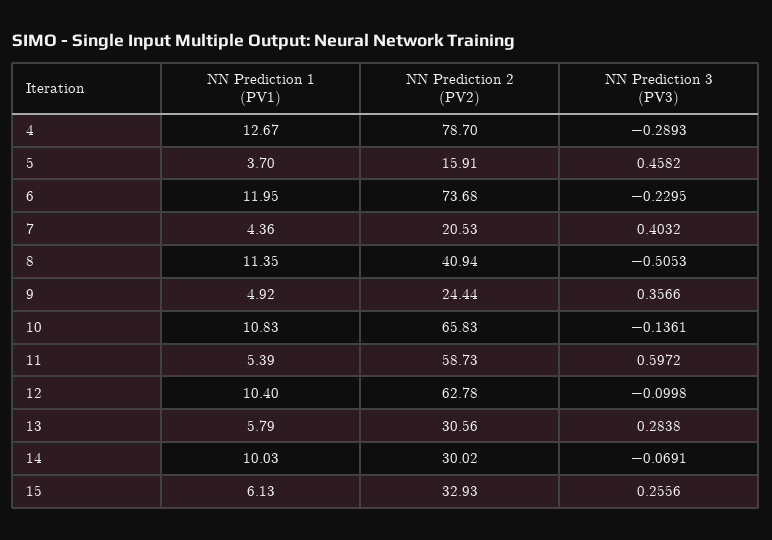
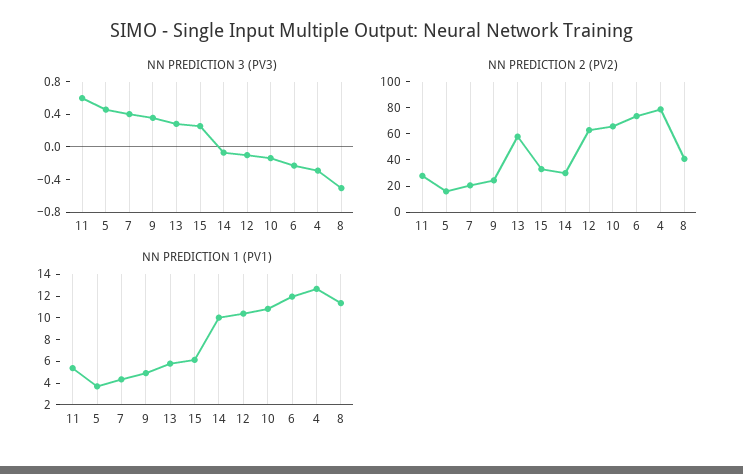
NN Prediction 2 (PV2), 11: 58.73 -> 30
NN Prediction 2 (PV2), 13: 30.56 -> 60

